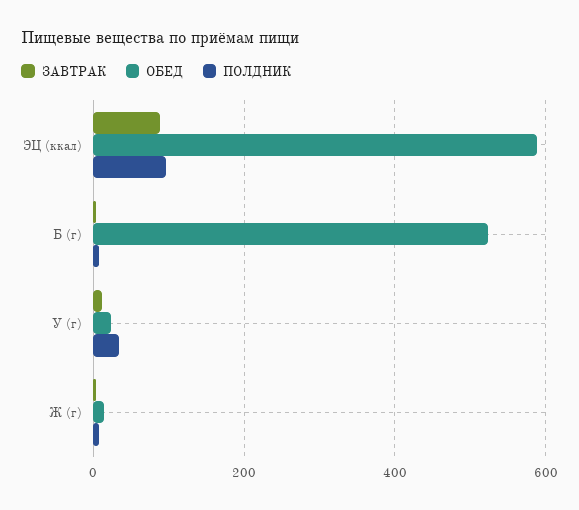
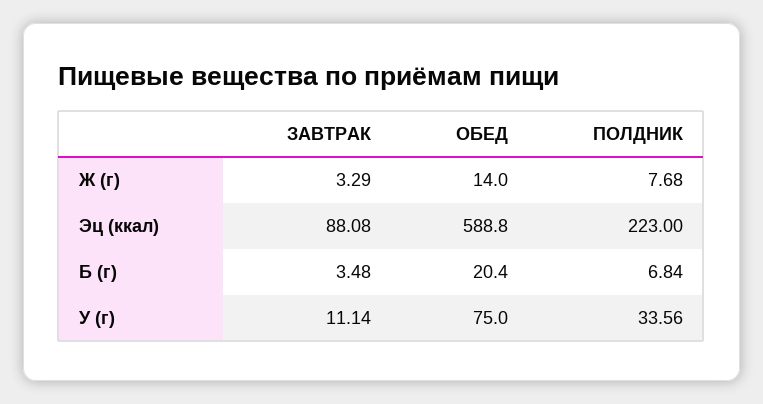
ПОЛДНИК, ЭЦ (ккал): 100 -> 223
ОБЕД, Б (г): 520 -> 20.4
ОБЕД, У (г): 20 -> 75

